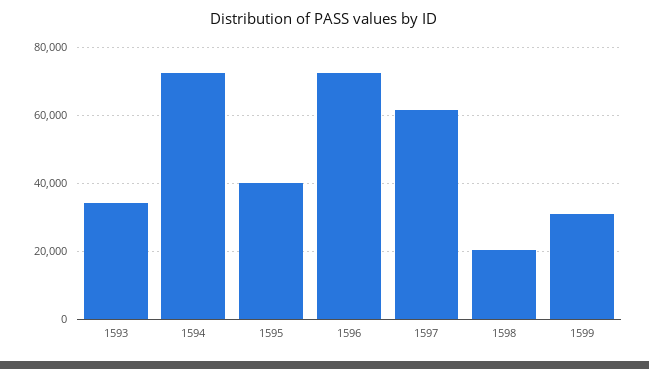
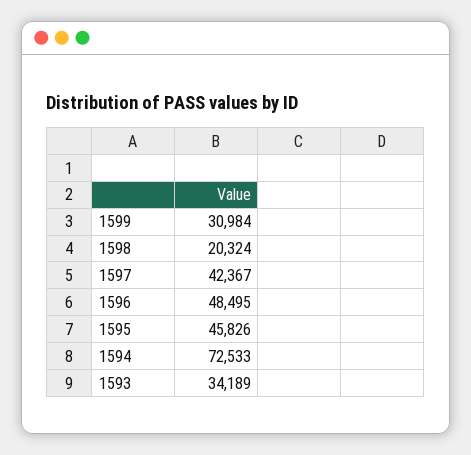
1595: 40000 -> 45826
1596: 72000 -> 48495
1597: 62000 -> 42367

